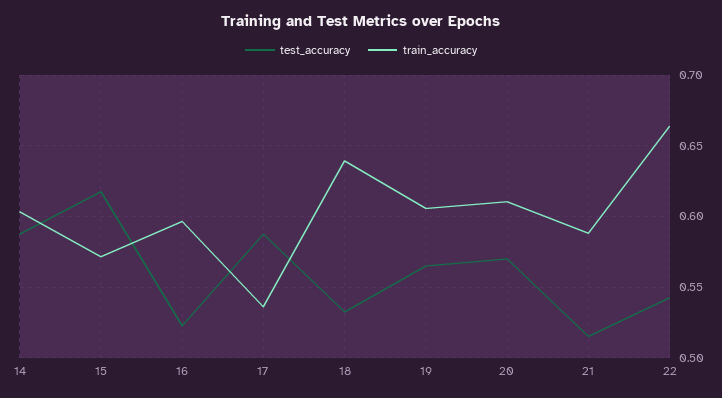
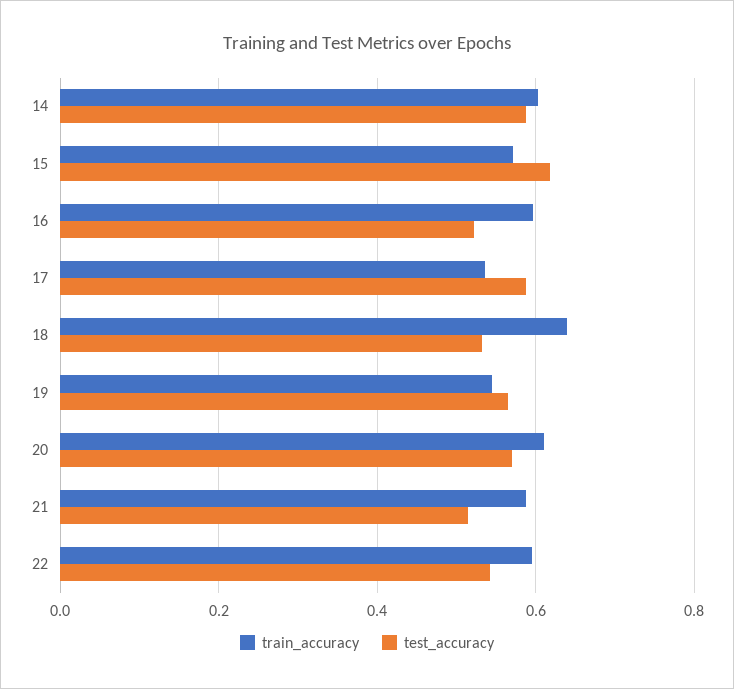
train_accuracy, 19: 0.605 -> 0.54
train_accuracy, 22: 0.665 -> 0.6

